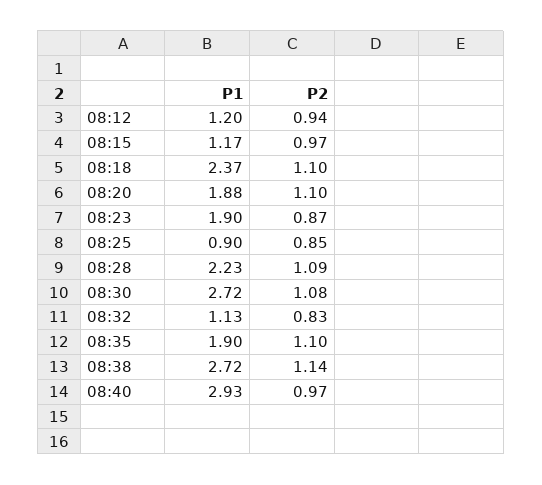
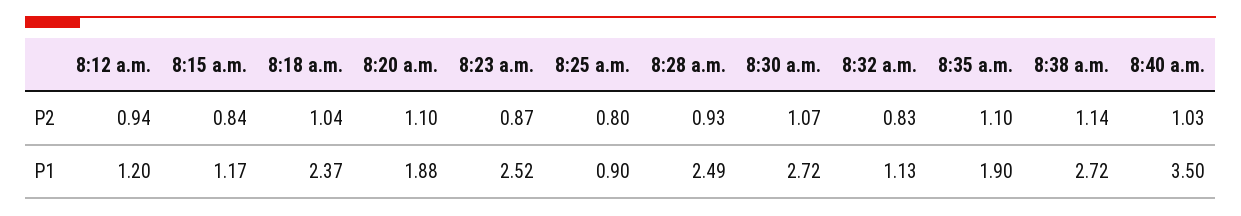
P2, 08:15: 0.97 -> 0.84
P2, 08:18: 1.1 -> 1.04
P1, 08:23: 1.9 -> 2.52
P2, 08:25: 0.85 -> 0.8
P1, 08:28: 2.23 -> 2.49
P2, 08:28: 1.09 -> 0.93
P2, 08:30: 1.08 -> 1.07
P1, 08:40: 2.93 -> 3.5
P2, 08:40: 0.97 -> 1.03

